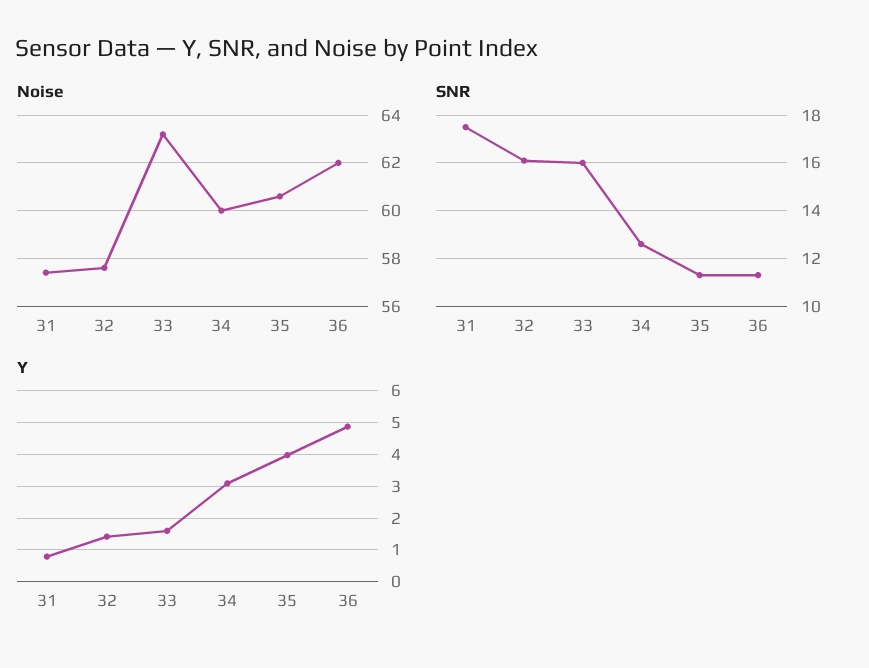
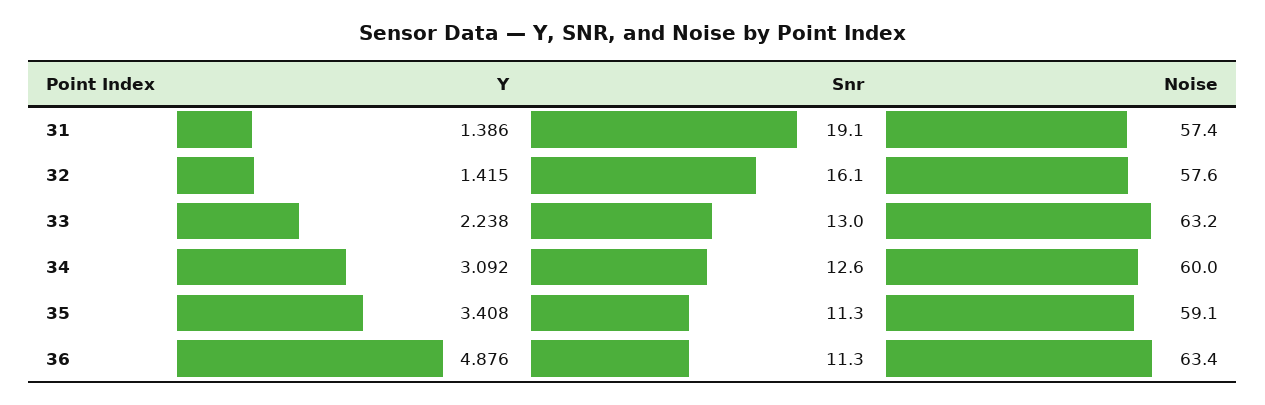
Noise, 35: 60.5 -> 59.1
Noise, 36: 62 -> 63.4
SNR, 31: 17.5 -> 19.1
SNR, 33: 16 -> 13
Y, 31: 0.8 -> 1.386
Y, 33: 1.6 -> 2.238
Y, 35: 4 -> 3.408

